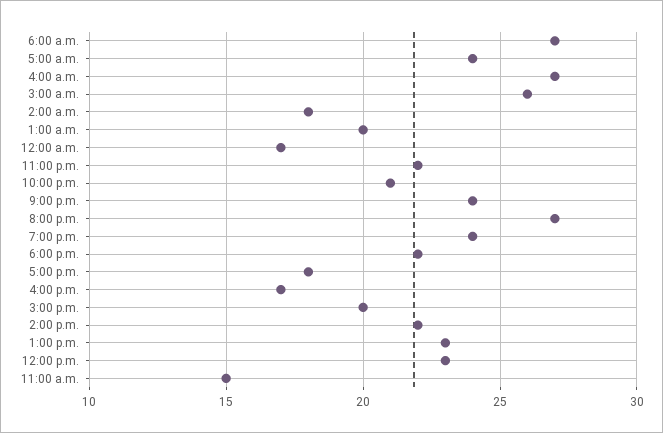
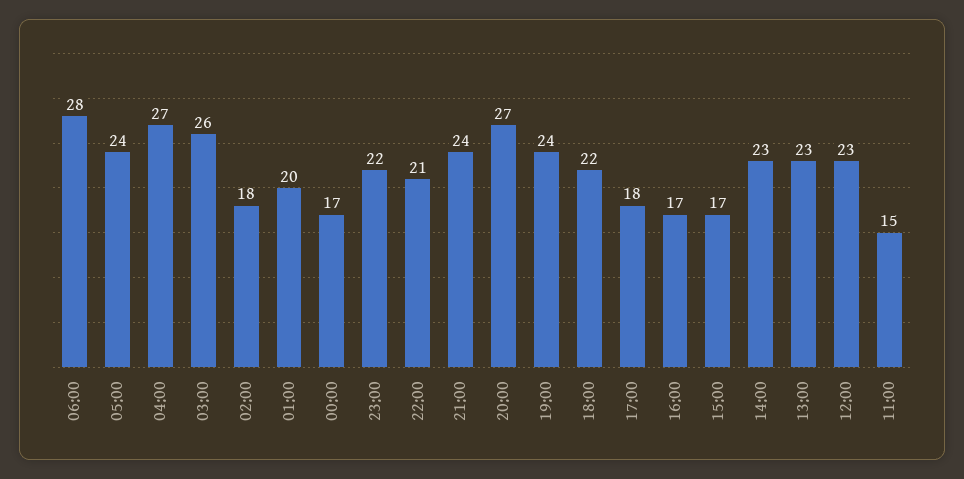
6:00 a.m.: 27 -> 28
3:00 p.m.: 20 -> 17
2:00 p.m.: 22 -> 23

